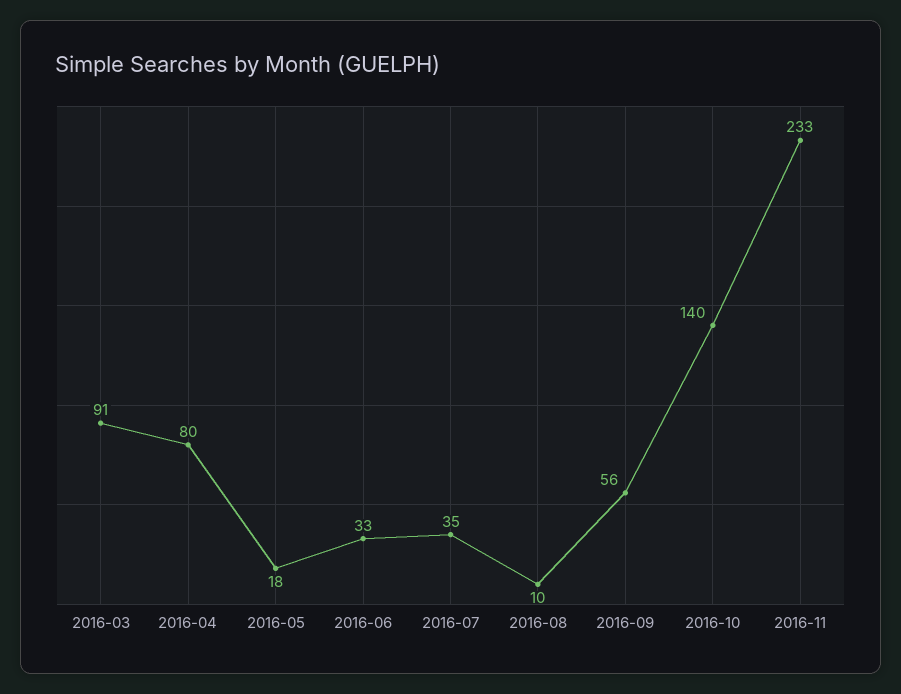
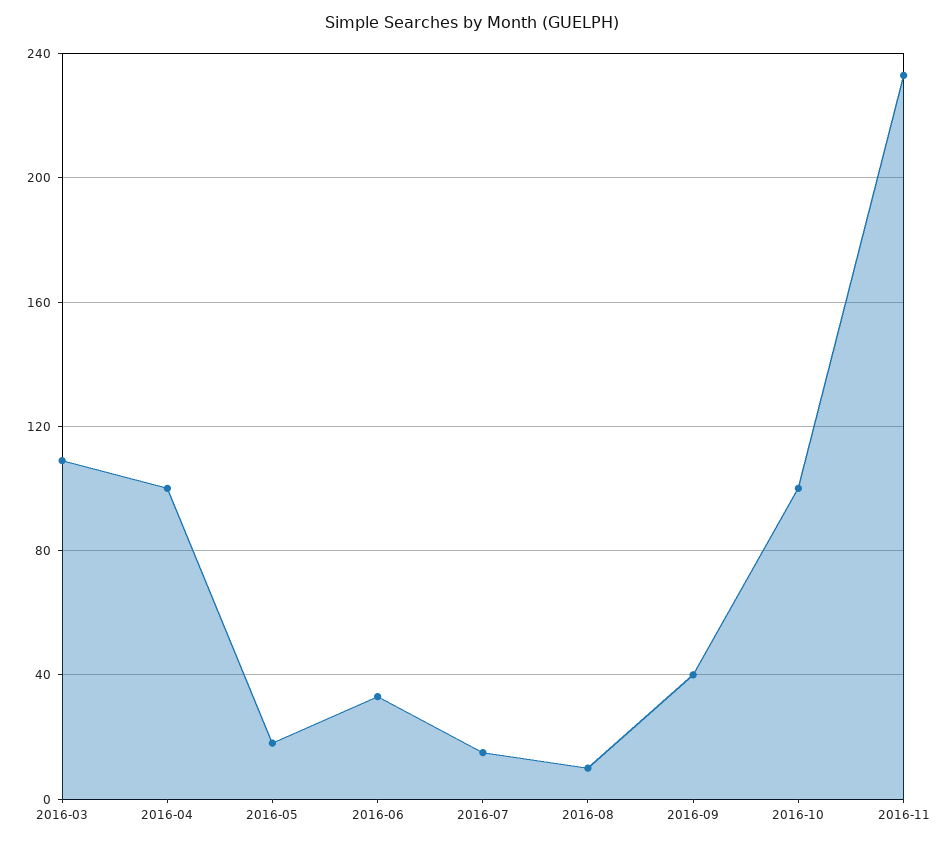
2016-03: 91 -> 110
2016-04: 80 -> 100
2016-07: 35 -> 15
2016-09: 56 -> 40
2016-10: 140 -> 100

